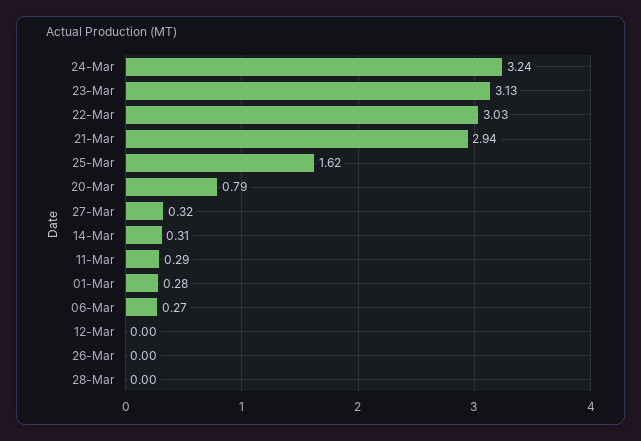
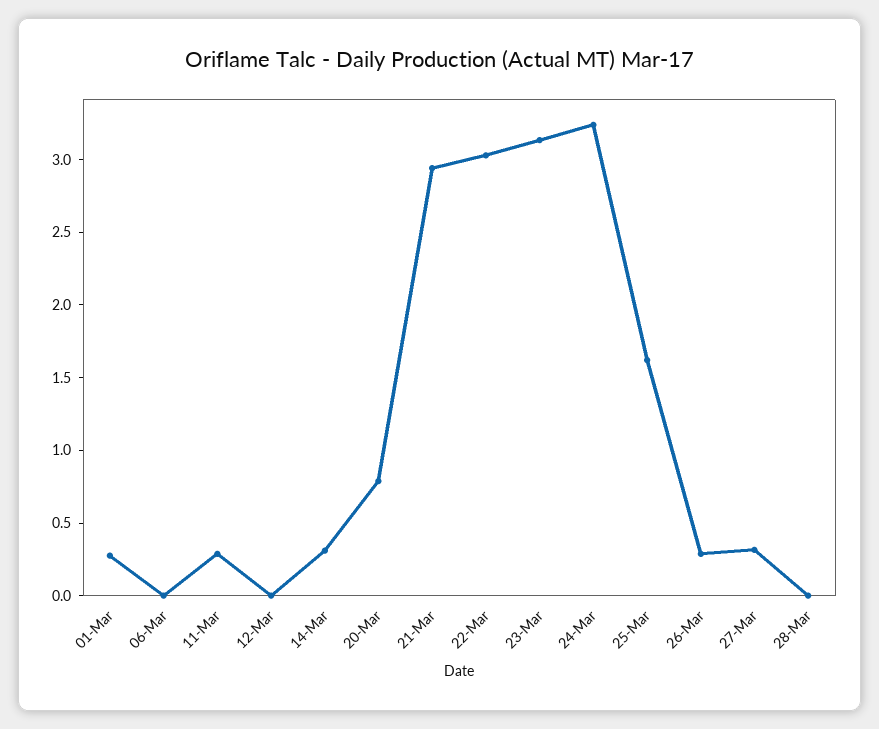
06-Mar: 0.27 -> 0
26-Mar: 0 -> 0.3

